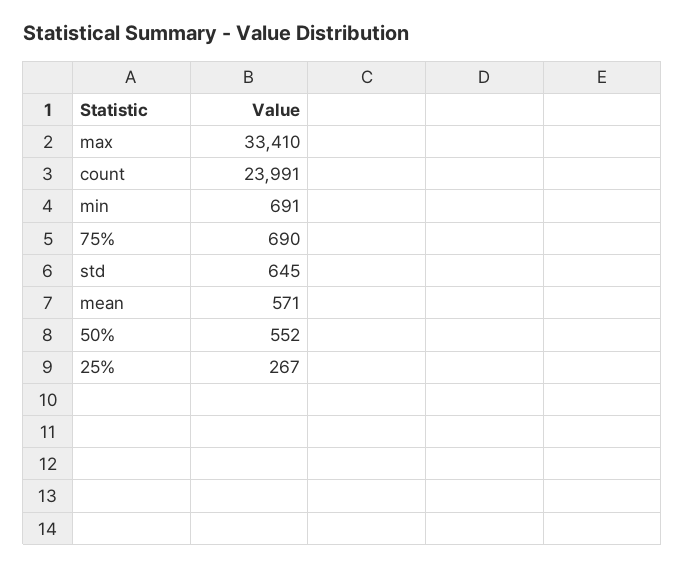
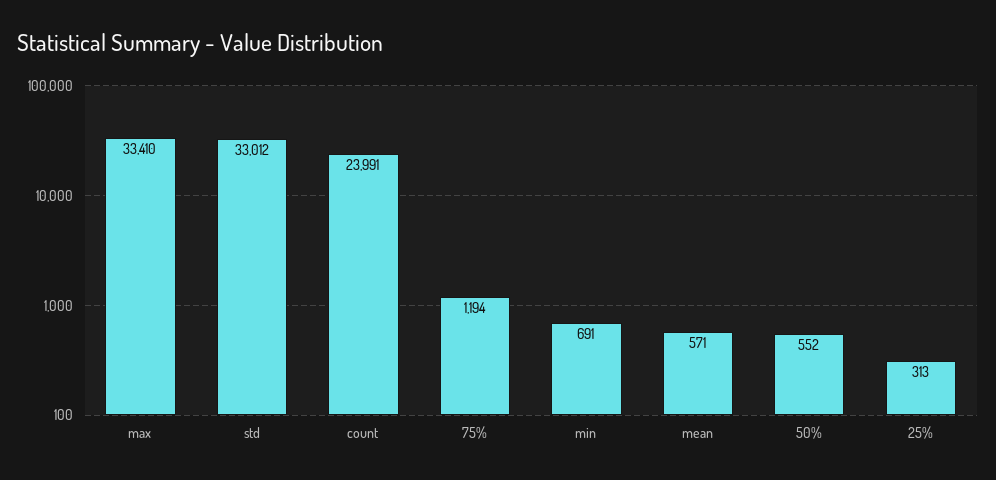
75%: 690 -> 1194
std: 645 -> 33012
25%: 267 -> 313

